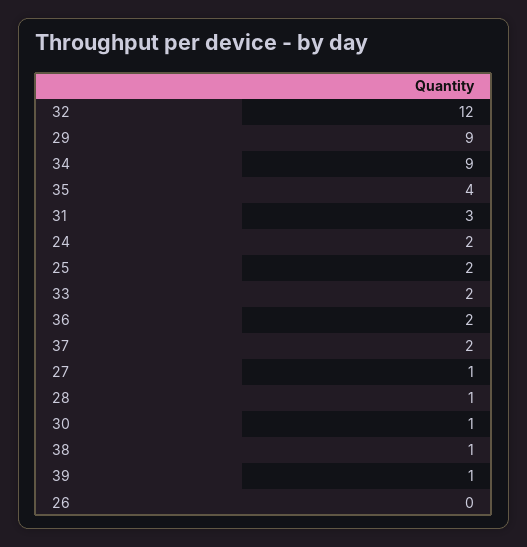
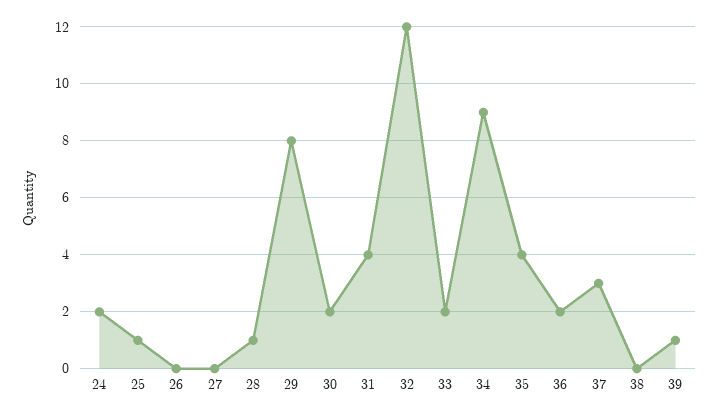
29: 9 -> 8
31: 3 -> 4
25: 2 -> 1
37: 2 -> 3
27: 1 -> 0
30: 1 -> 2
38: 1 -> 0

